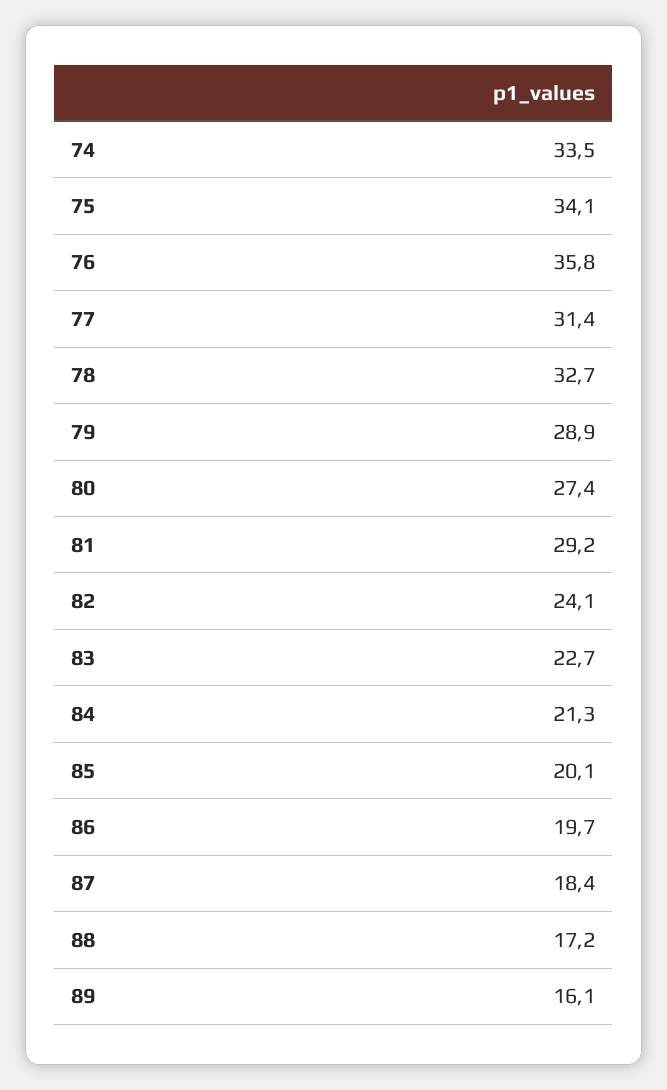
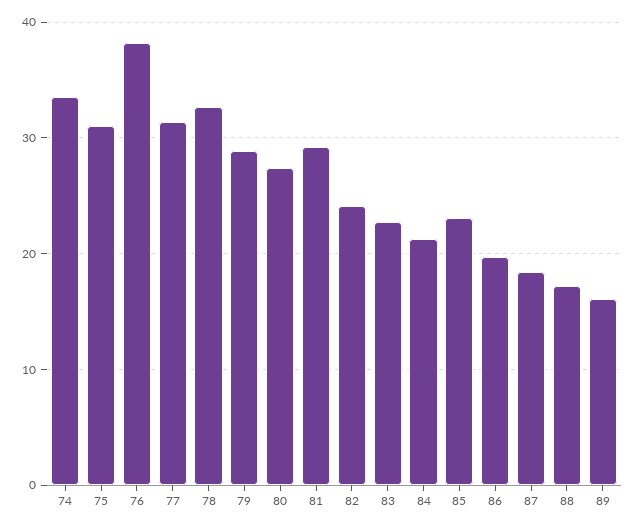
75: 34.1 -> 31
76: 35.8 -> 38
85: 20.1 -> 23

